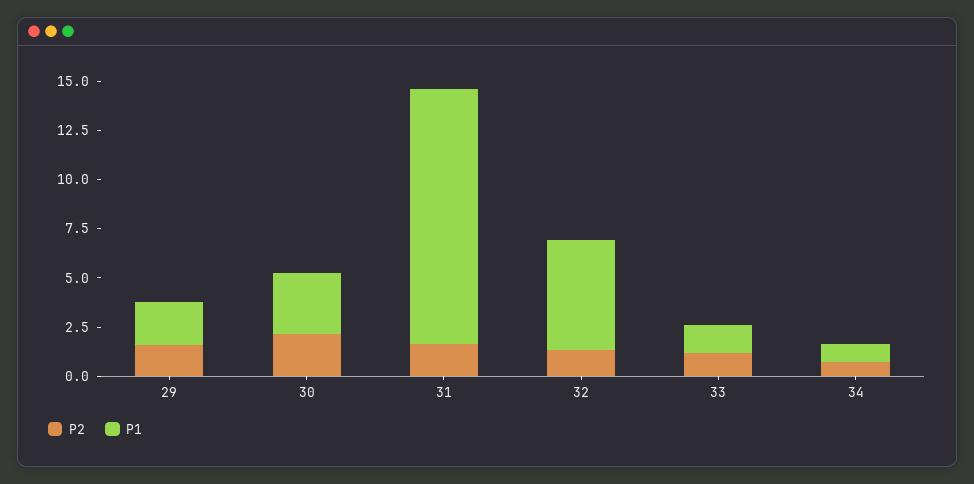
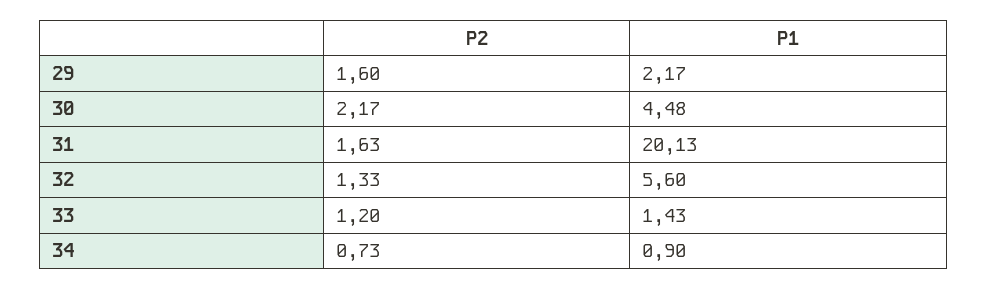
P1, 30: 3 -> 4.48
P1, 31: 13 -> 20.13

